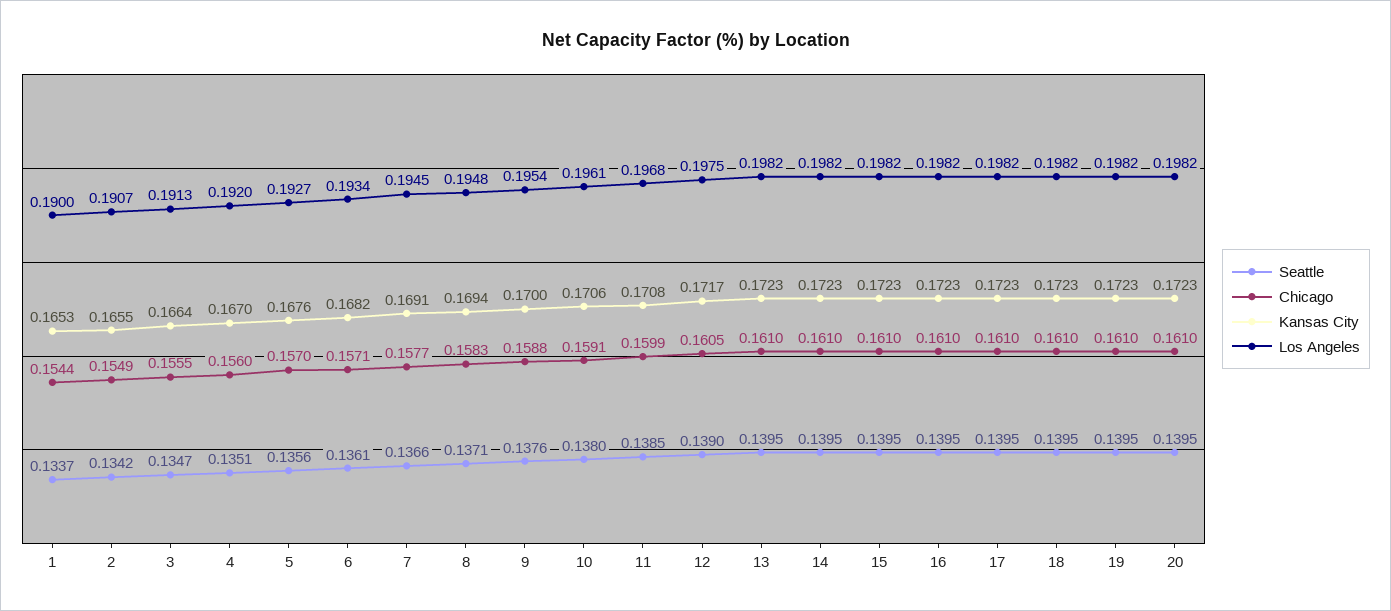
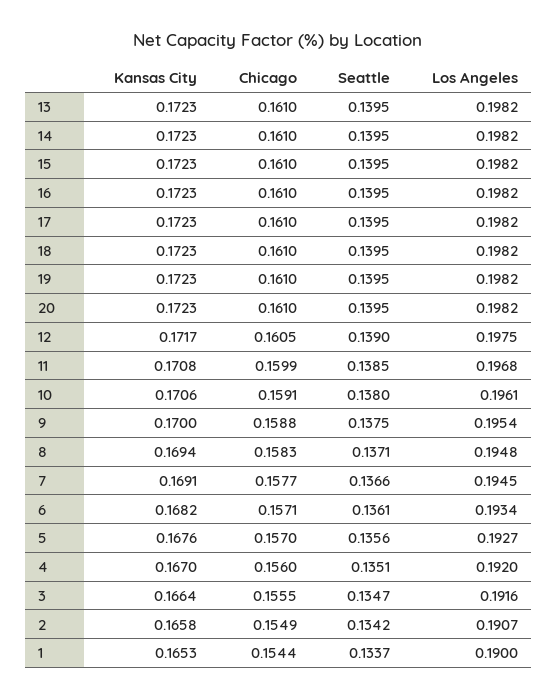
Kansas City, 2: 0.1655 -> 0.1658
Los Angeles, 3: 0.1913 -> 0.1916
Seattle, 9: 0.1376 -> 0.1375

